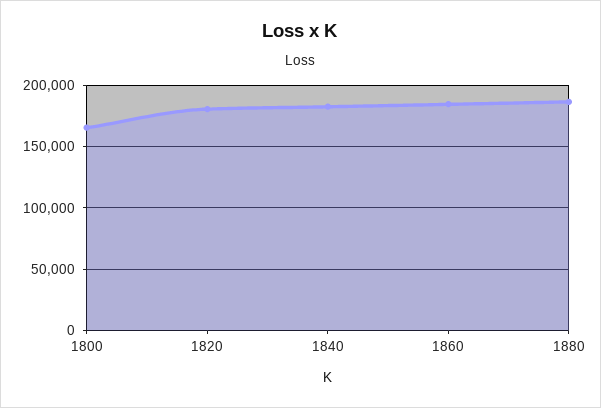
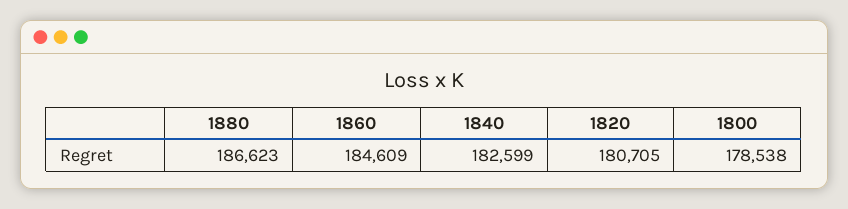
1800: 165000 -> 178538

